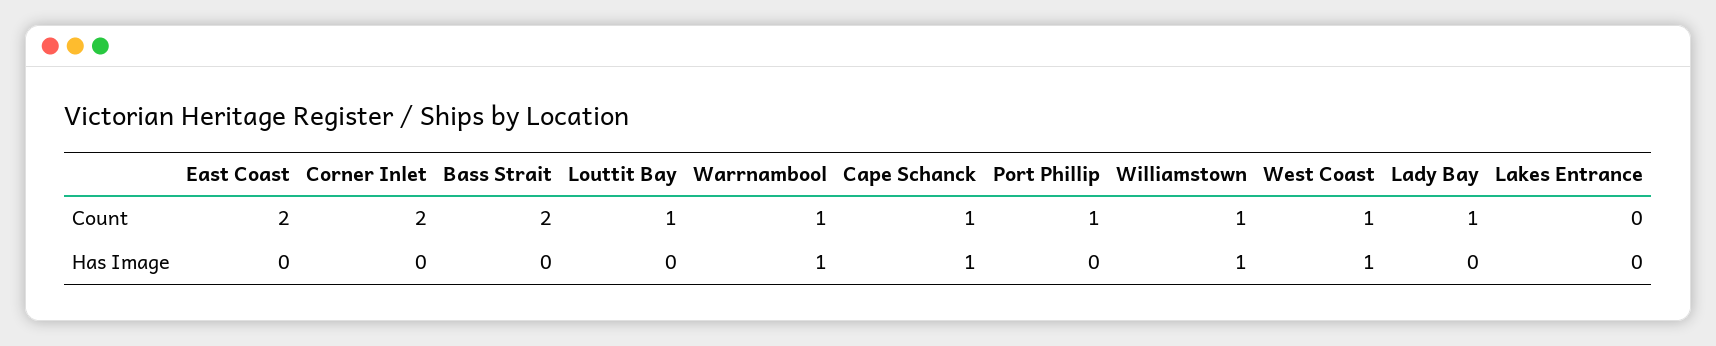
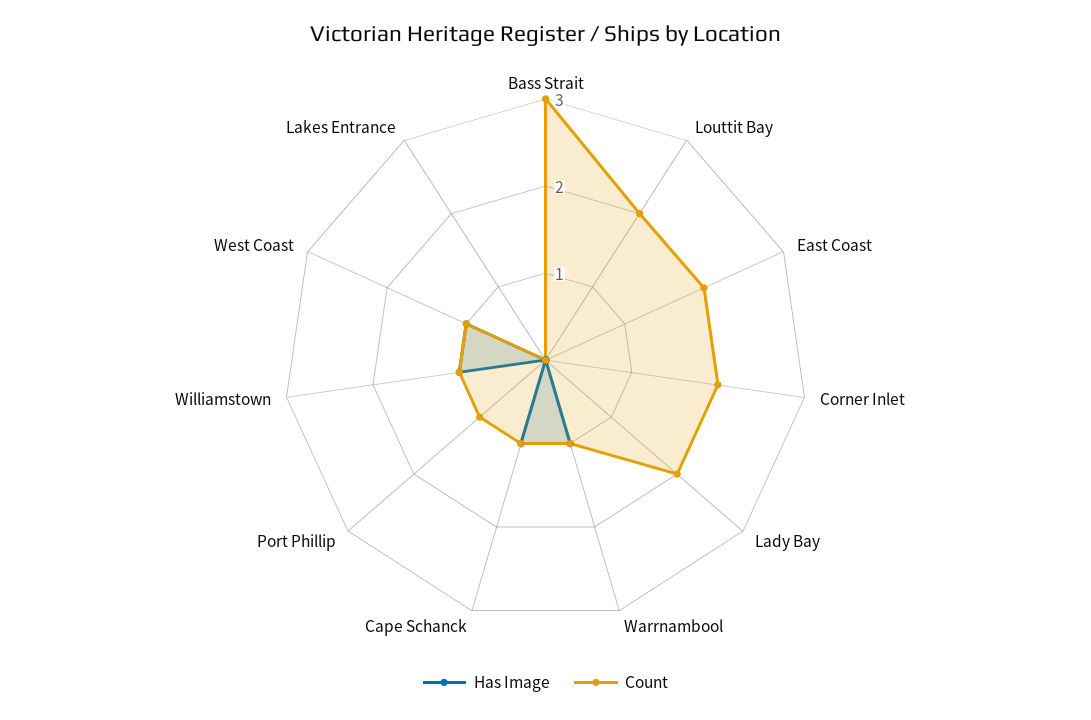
Count, Bass Strait: 2 -> 3
Count, Louttit Bay: 1 -> 2
Count, Lady Bay: 1 -> 2

